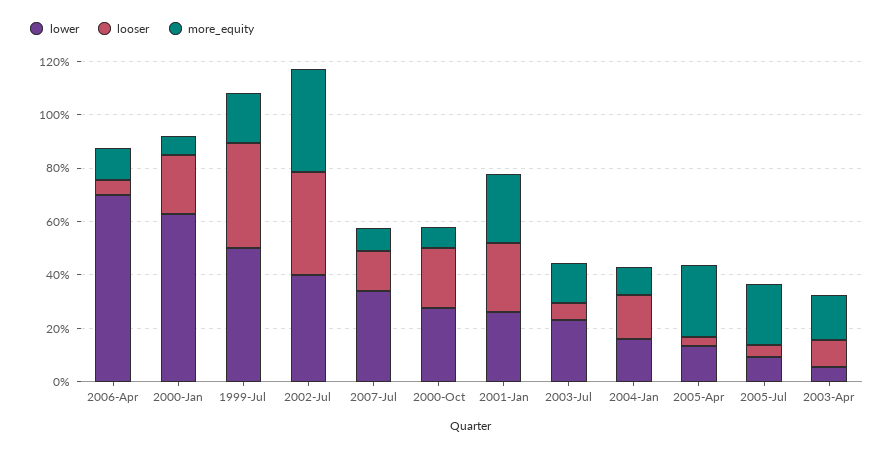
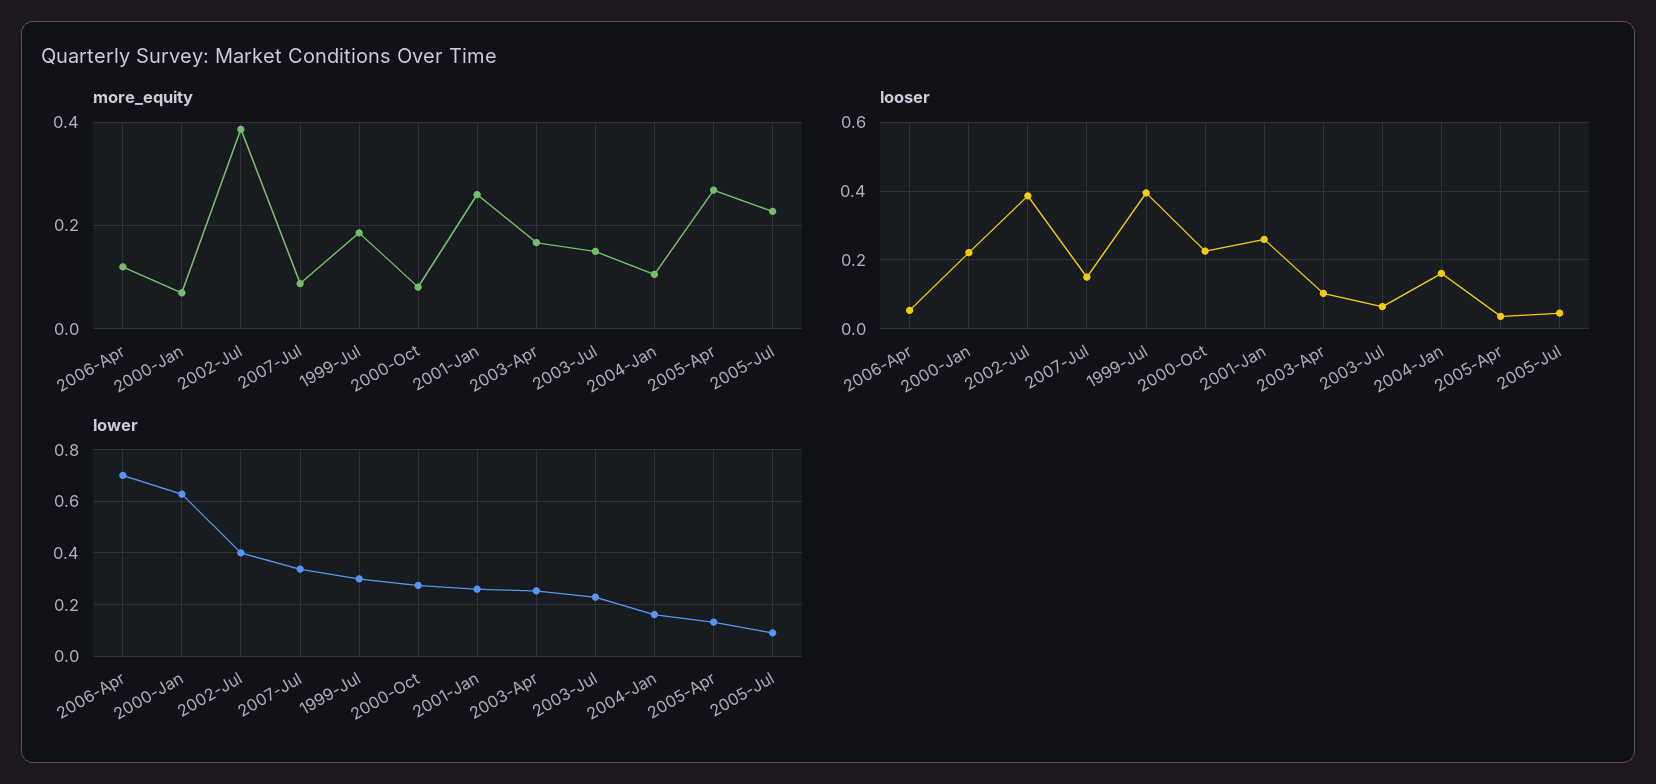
lower, 1999-Jul: 0.5 -> 0.3
lower, 2003-Apr: 0.05 -> 0.25

